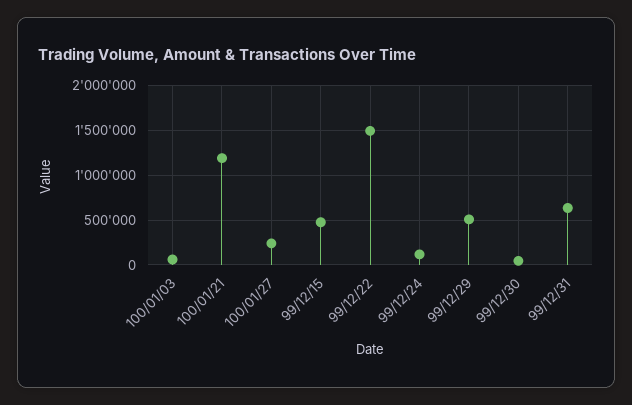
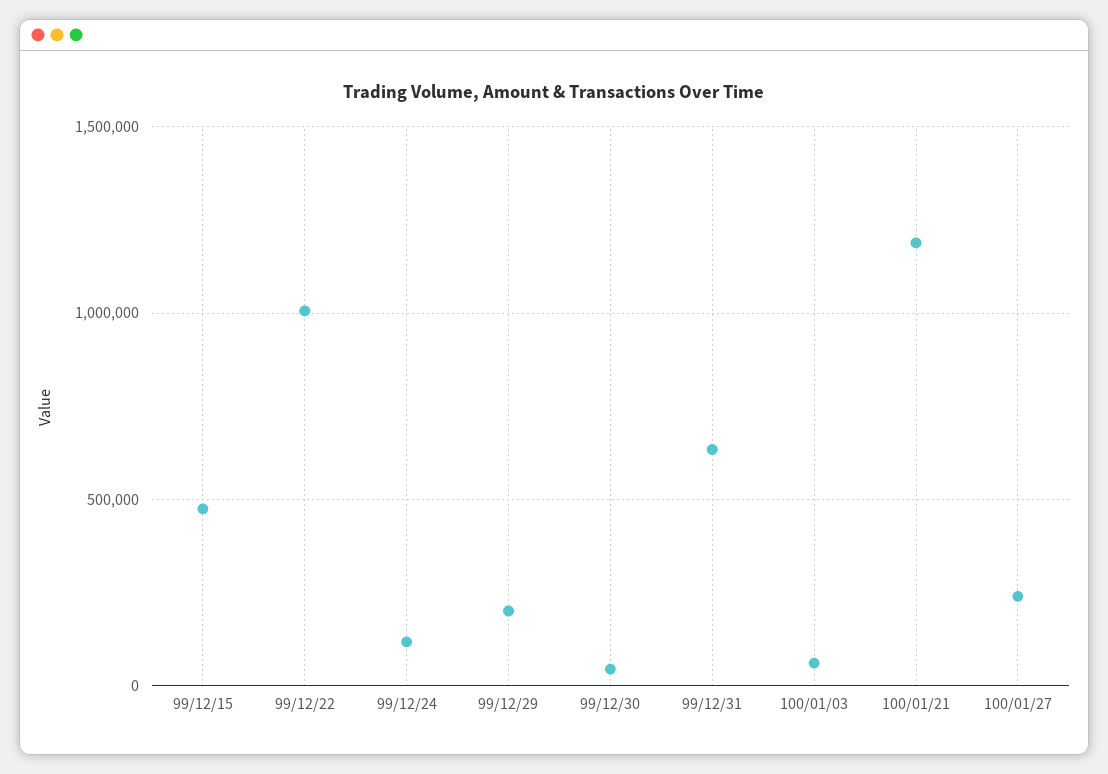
99/12/22: 1500000 -> 1000000
99/12/29: 500000 -> 200000

